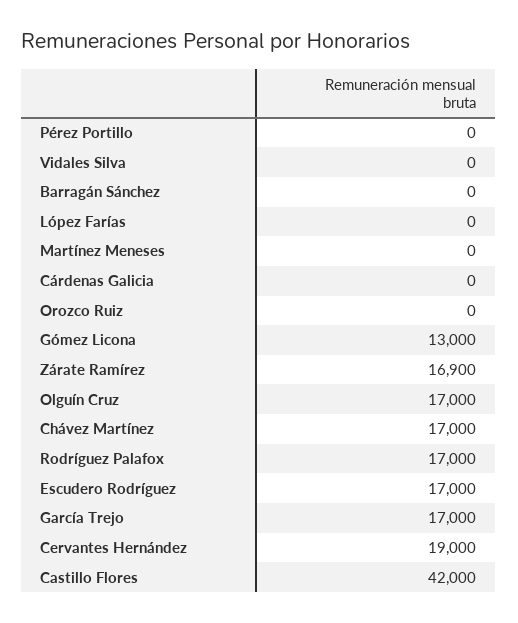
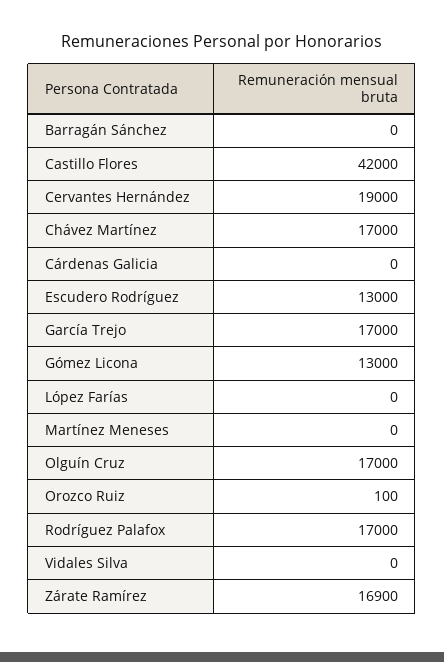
Pérez Portillo: 0 -> none
Orozco Ruiz: 0 -> 100
Escudero Rodríguez: 17000 -> 13000

